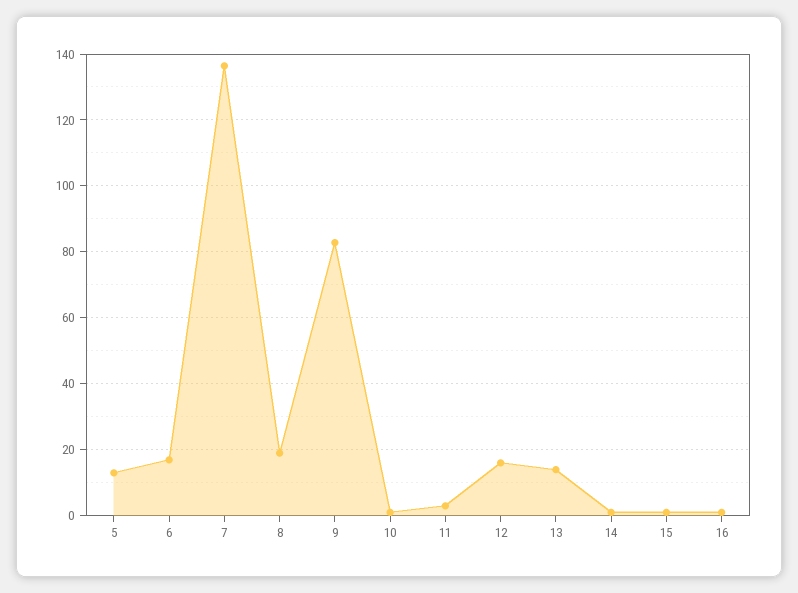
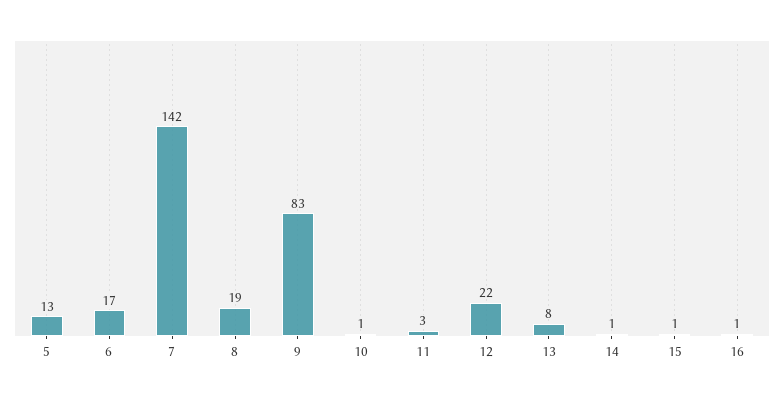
7: 136 -> 142
12: 16 -> 22
13: 14 -> 8

